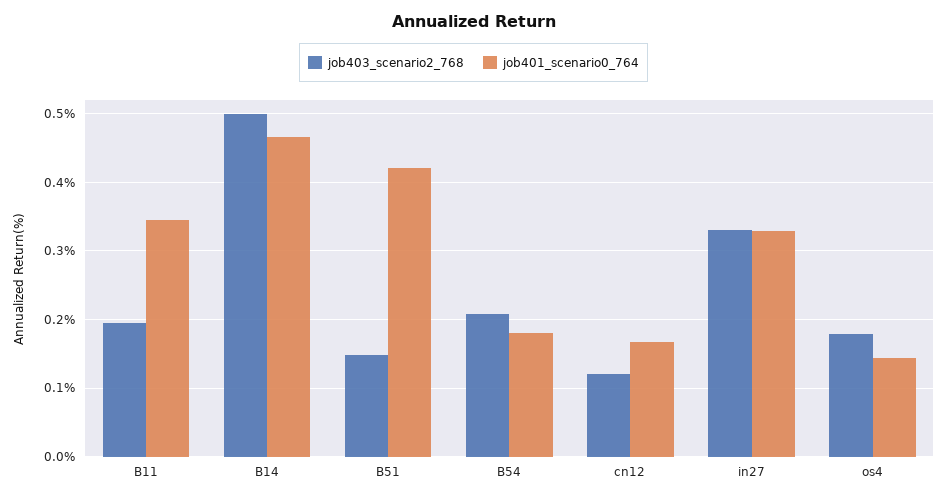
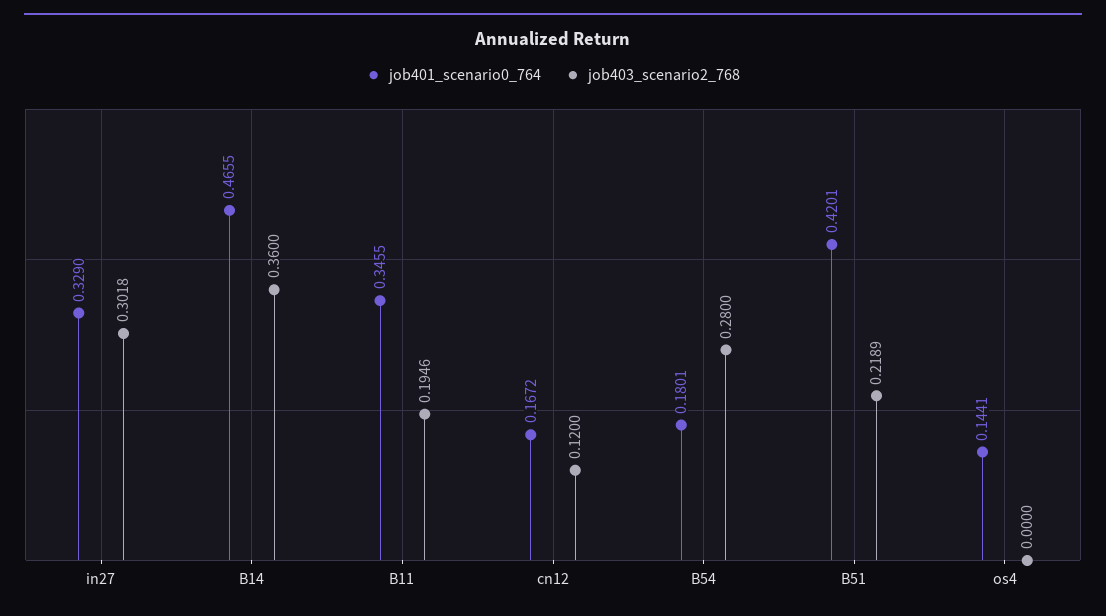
job403_scenario2_768, B14: 0.5 -> 0.36
job403_scenario2_768, B51: 0.15 -> 0.2189
job403_scenario2_768, B54: 0.21 -> 0.28
job403_scenario2_768, in27: 0.33 -> 0.3018
job403_scenario2_768, os4: 0.18 -> 0

